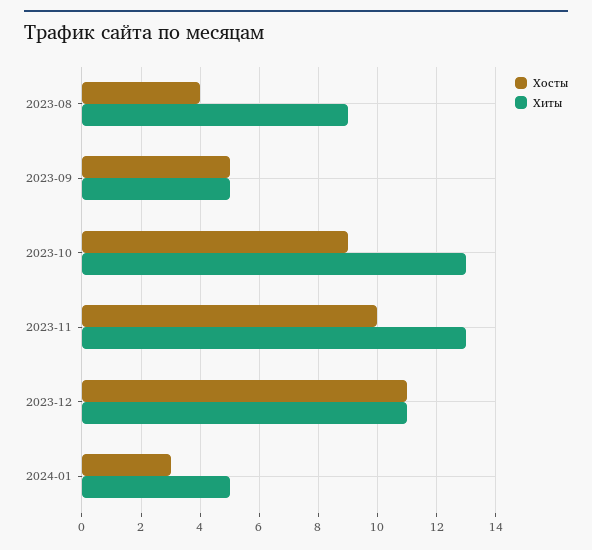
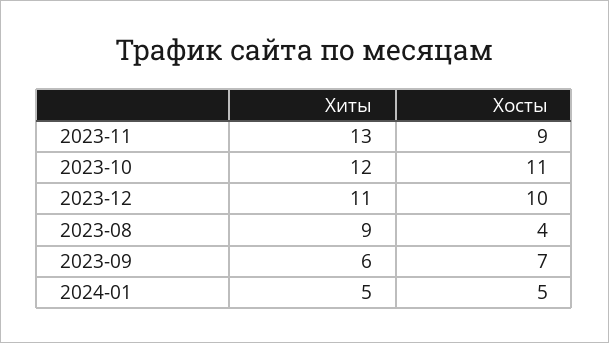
Хосты, 2023-09: 5 -> 7
Хиты, 2023-09: 5 -> 6
Хосты, 2023-10: 9 -> 11
Хиты, 2023-10: 13 -> 12
Хосты, 2023-11: 10 -> 9
Хосты, 2023-12: 11 -> 10
Хосты, 2024-01: 3 -> 5

